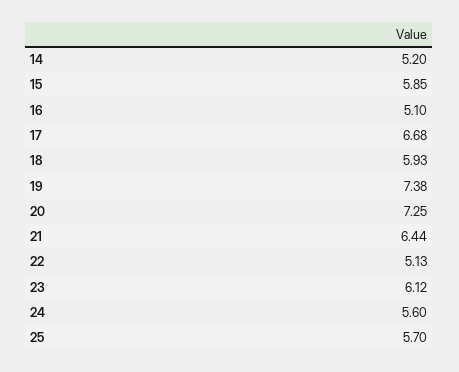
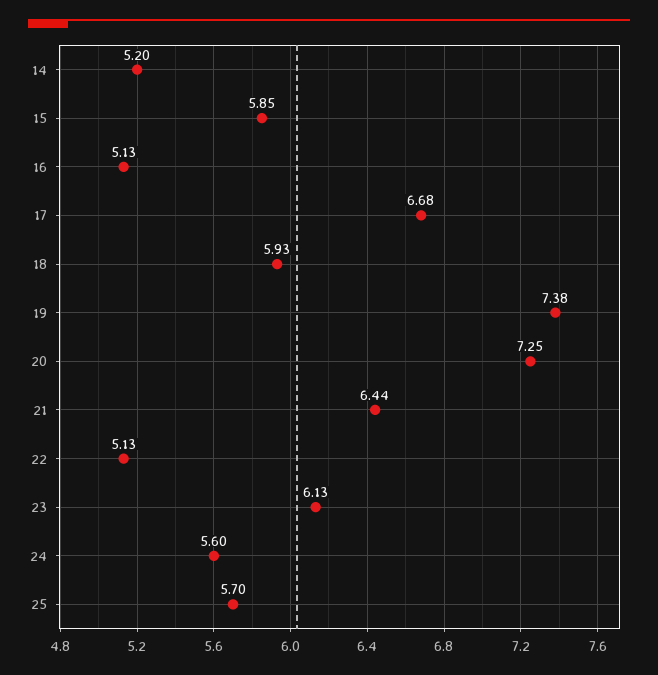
16: 5.1 -> 5.13
23: 6.12 -> 6.13

